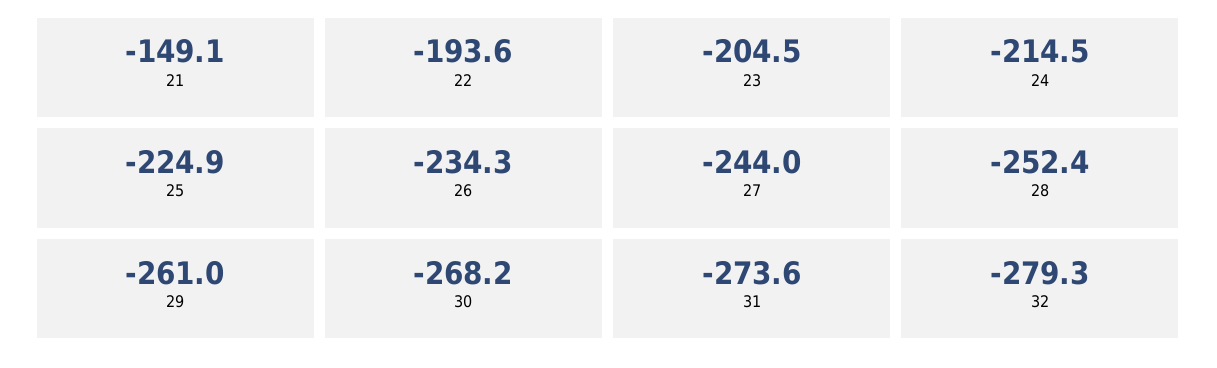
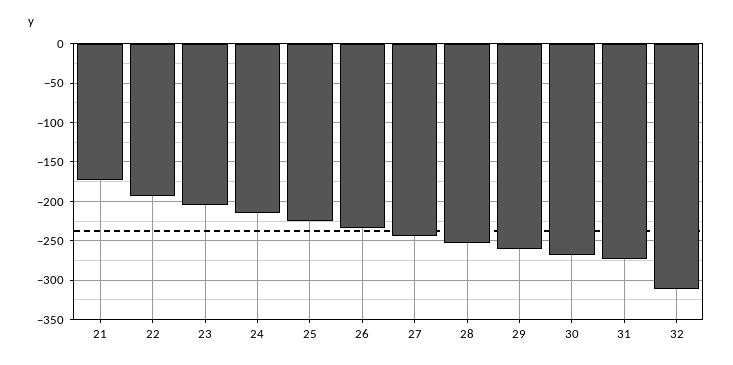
21: -149.1 -> -170
32: -279.3 -> -310

